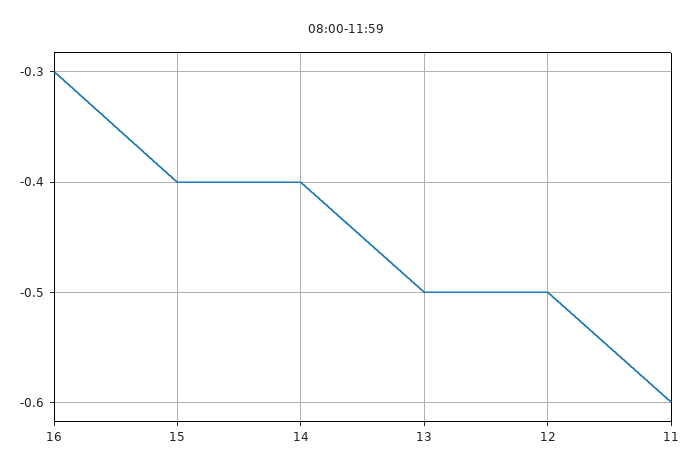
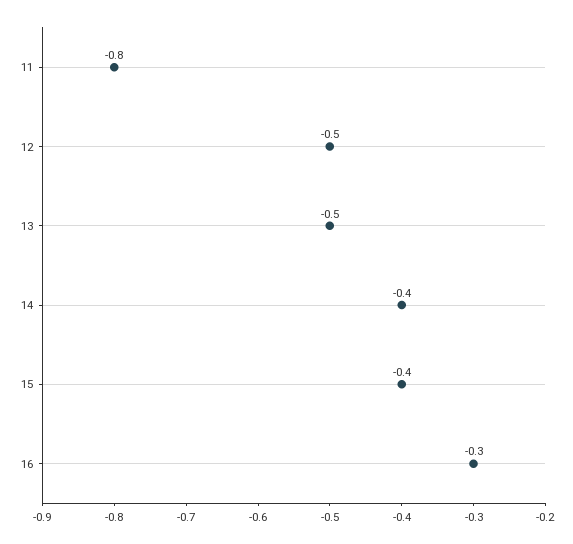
11: -0.6 -> -0.8

